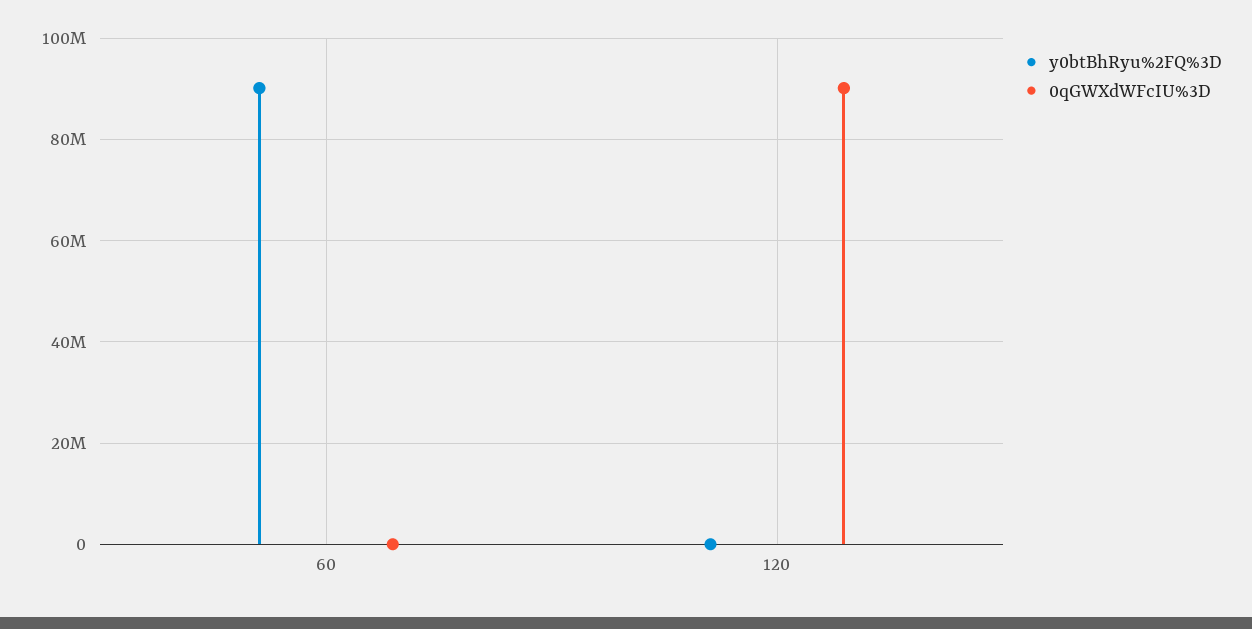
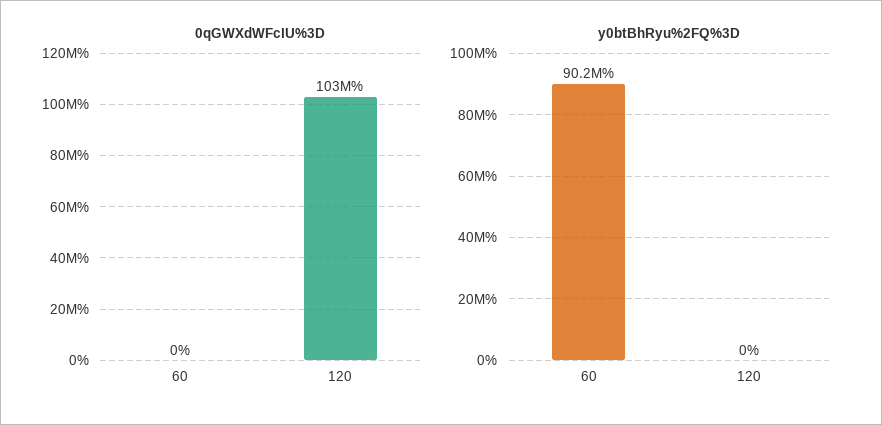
0qGWXdWFcIU%3D, 120: 90000000 -> 103000000

